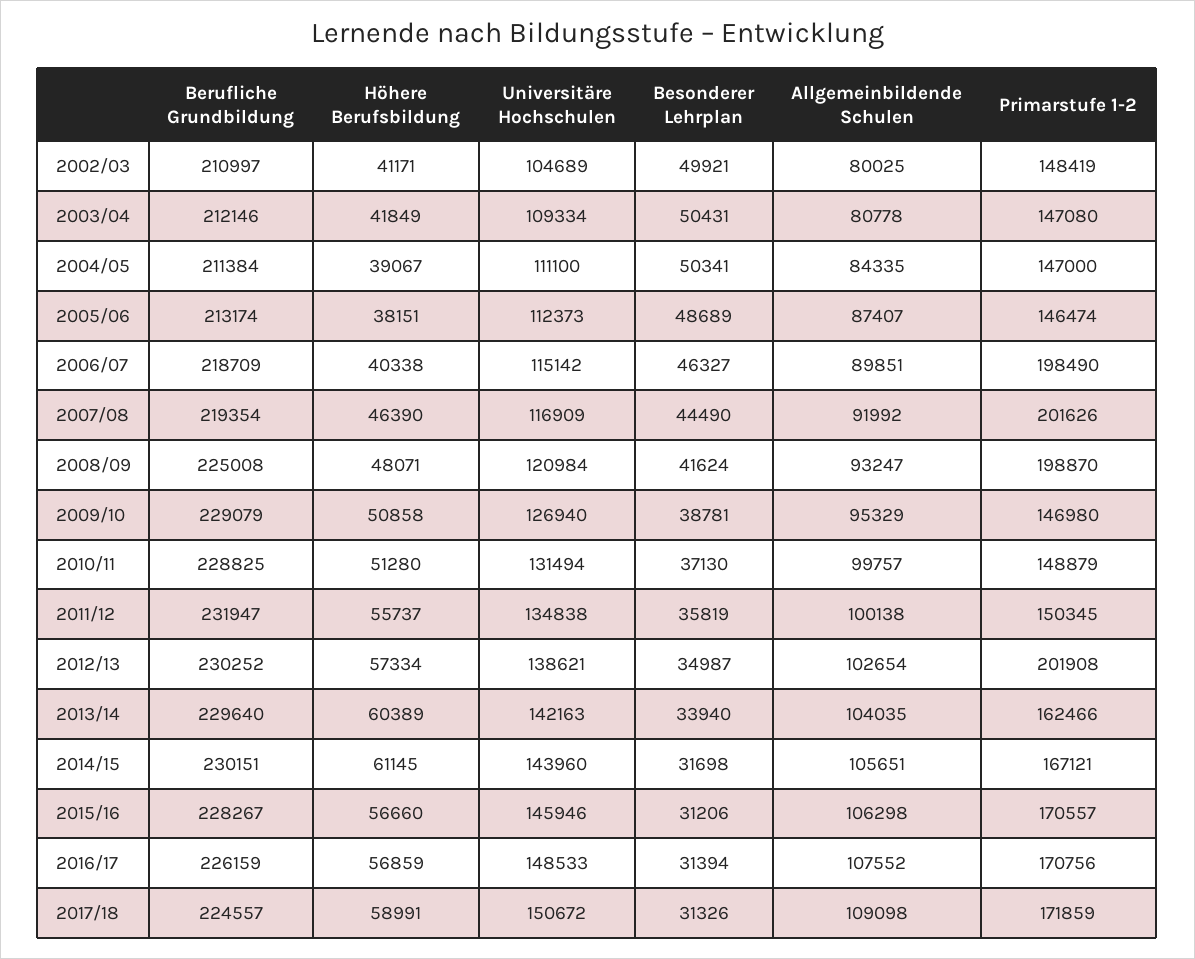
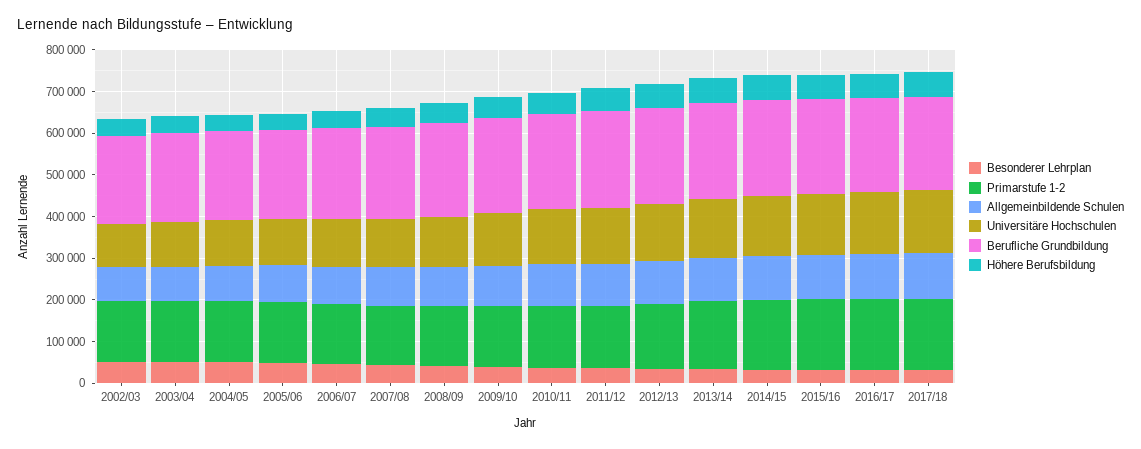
Primarstufe 1-2, 2006/07: 198490 -> 140000
Primarstufe 1-2, 2007/08: 201626 -> 140000
Primarstufe 1-2, 2008/09: 198870 -> 140000
Primarstufe 1-2, 2012/13: 201908 -> 160000

